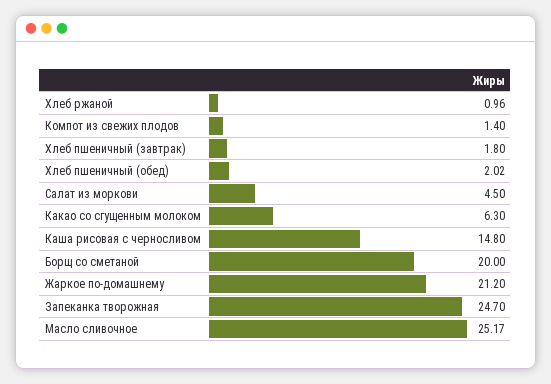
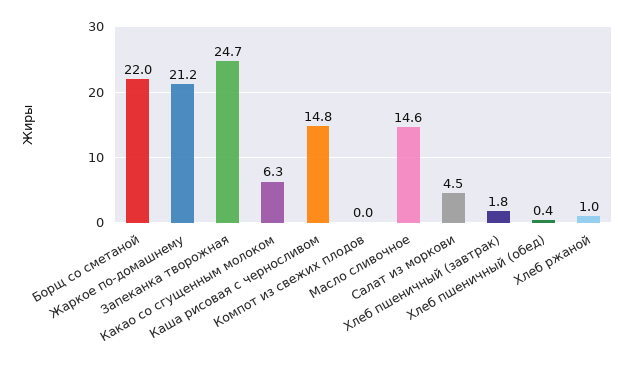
Компот из свежих плодов: 1.4 -> 0
Хлеб пшеничный (обед): 2.02 -> 0.4
Борщ со сметаной: 20 -> 22
Масло сливочное: 25.17 -> 14.6

